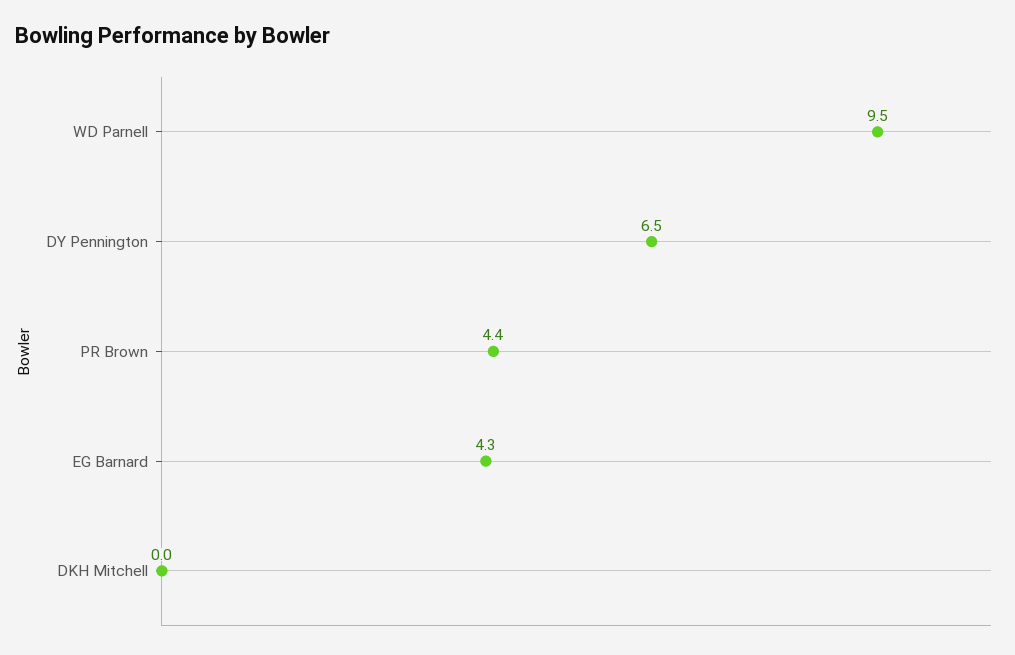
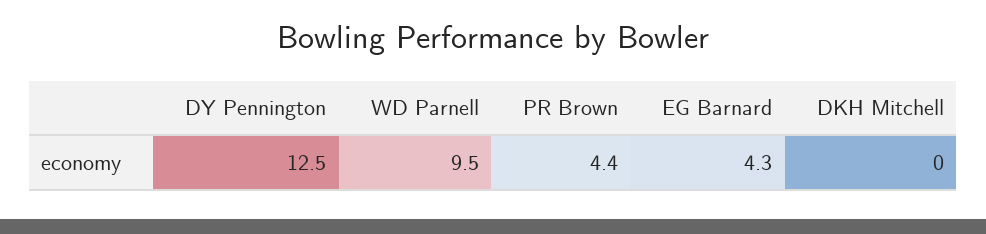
DY Pennington: 6.5 -> 12.5

